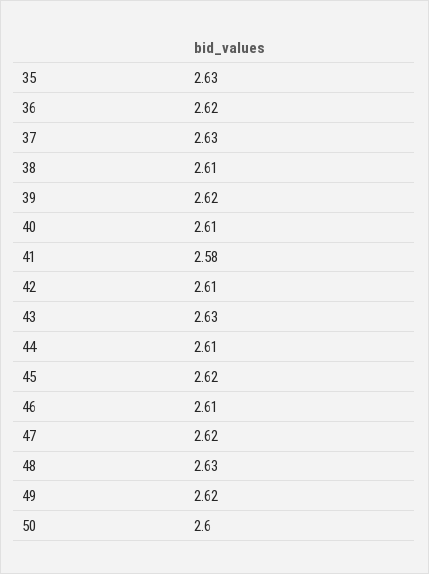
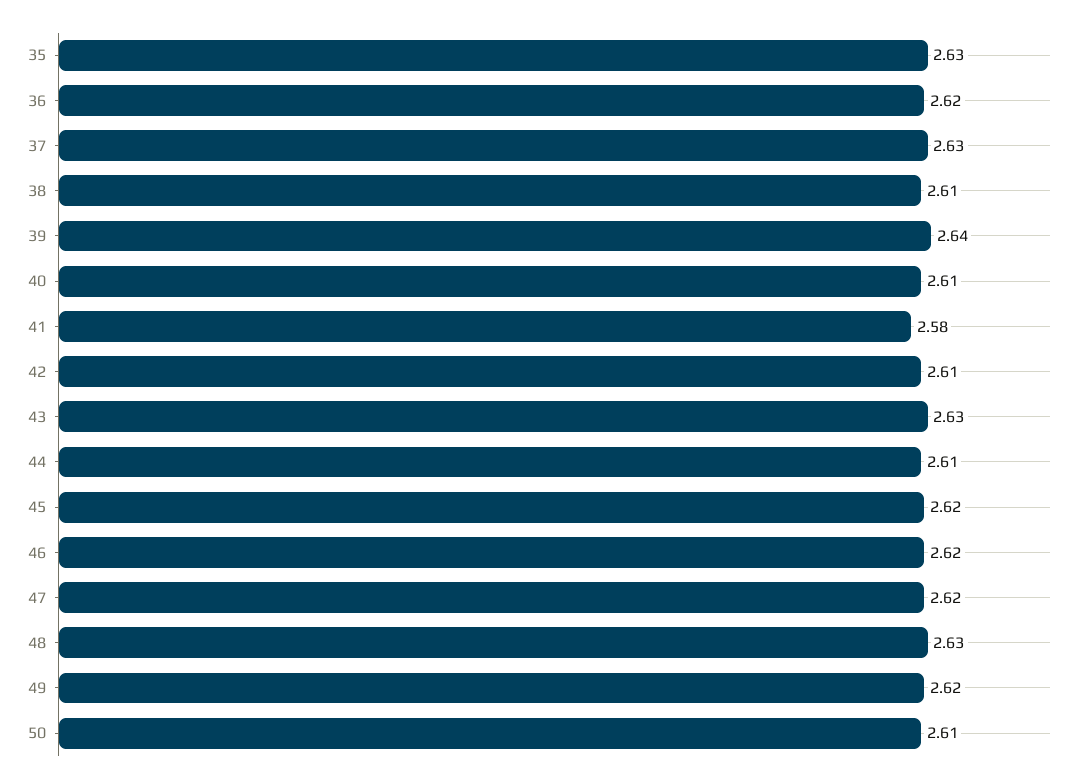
39: 2.62 -> 2.64
46: 2.61 -> 2.62
50: 2.6 -> 2.61

